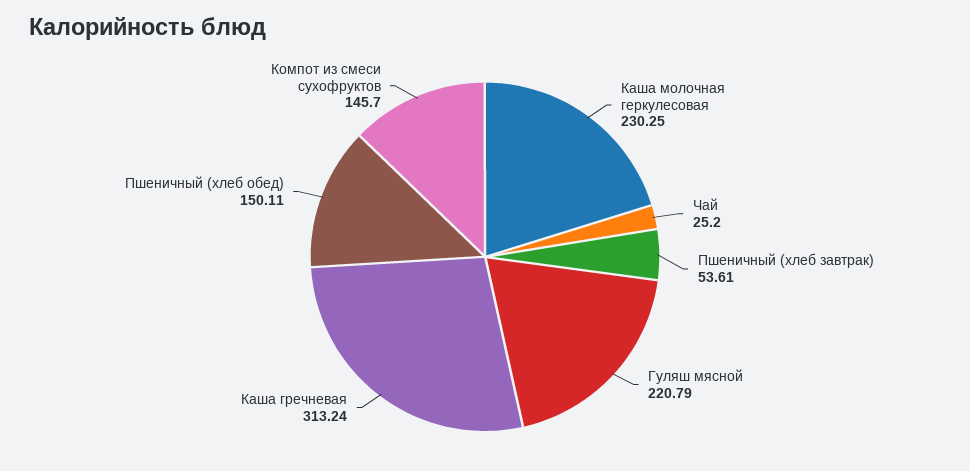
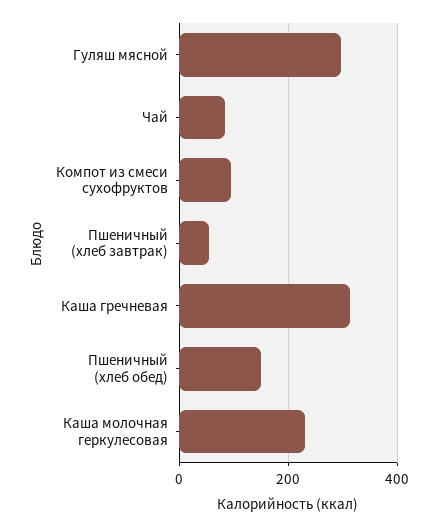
Чай: 25.2 -> 80
Гуляш мясной: 220.79 -> 300
Компот из смеси сухофруктов: 145.7 -> 100

